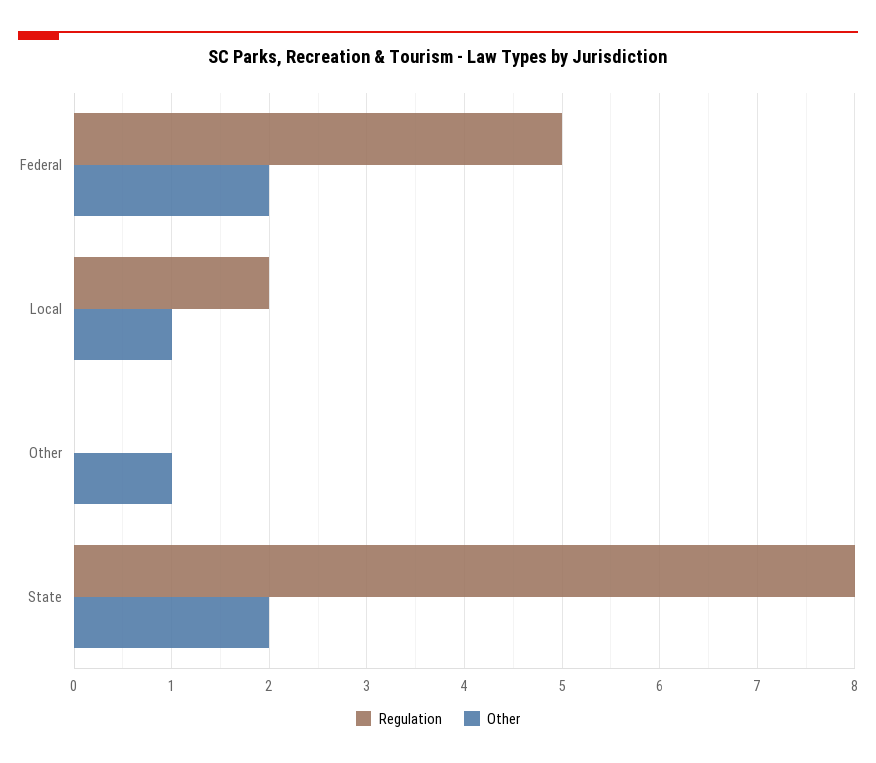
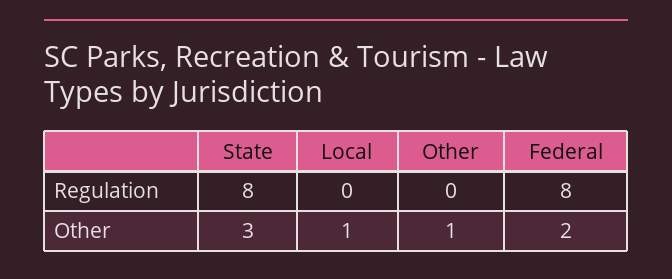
Regulation, Federal: 5 -> 8
Regulation, Local: 2 -> 0
Other, State: 2 -> 3

